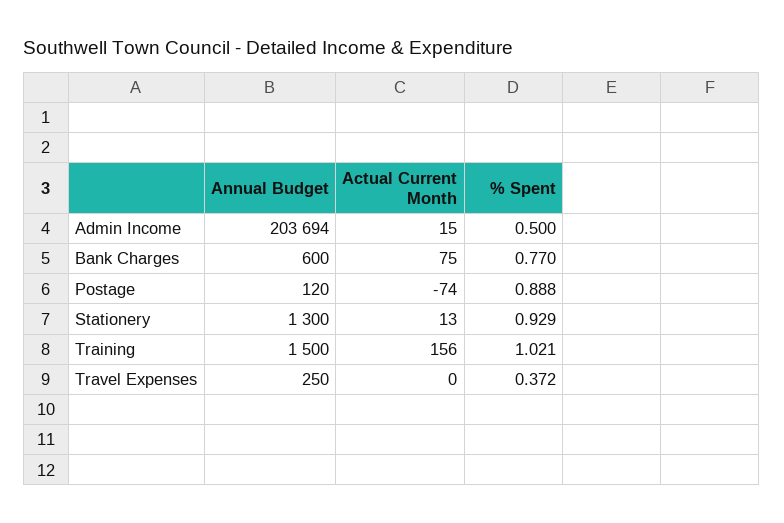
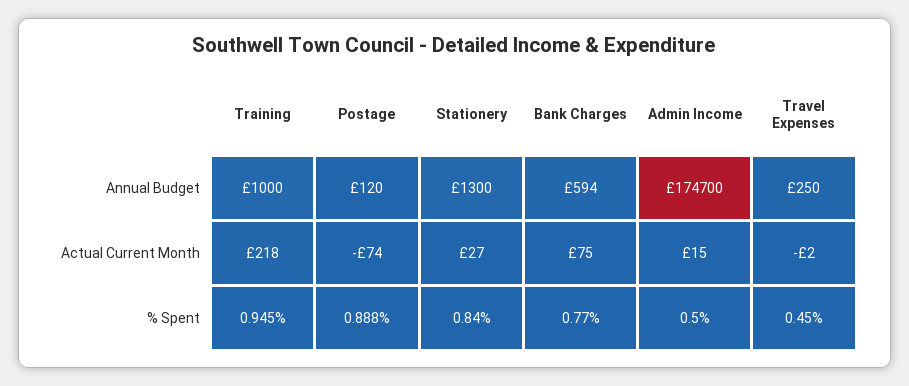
Annual Budget, Admin Income: 203694 -> 174700
Annual Budget, Bank Charges: 600 -> 594
Actual Current Month, Stationery: 13 -> 27
% Spent, Stationery: 0.929 -> 0.84
Annual Budget, Training: 1500 -> 1000
Actual Current Month, Training: 156 -> 218
% Spent, Training: 1.021 -> 0.945
Actual Current Month, Travel Expenses: 0 -> -2
% Spent, Travel Expenses: 0.372 -> 0.45

